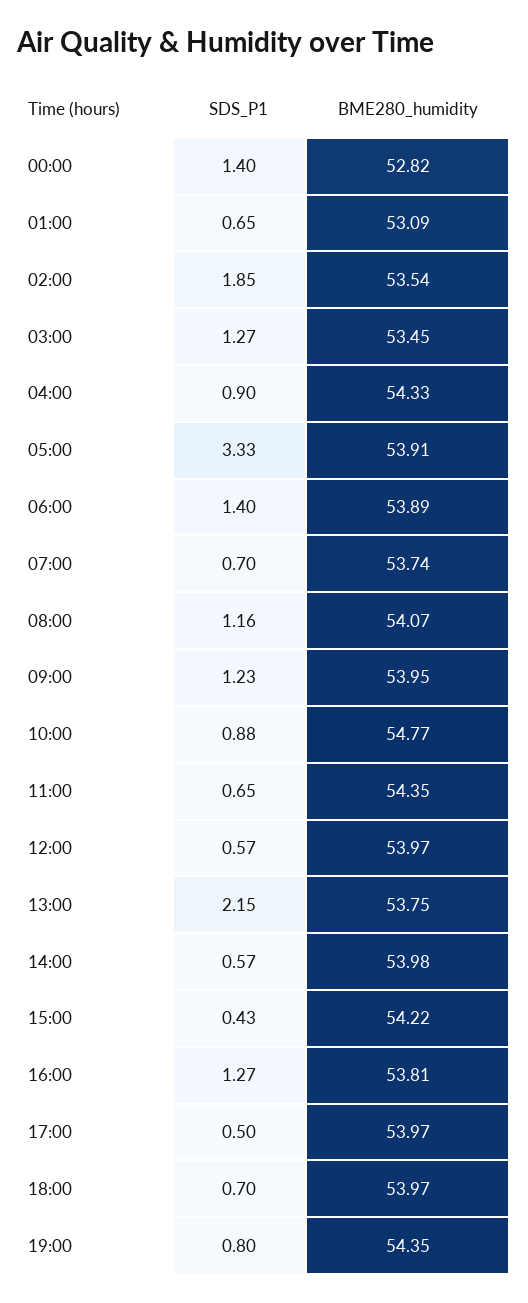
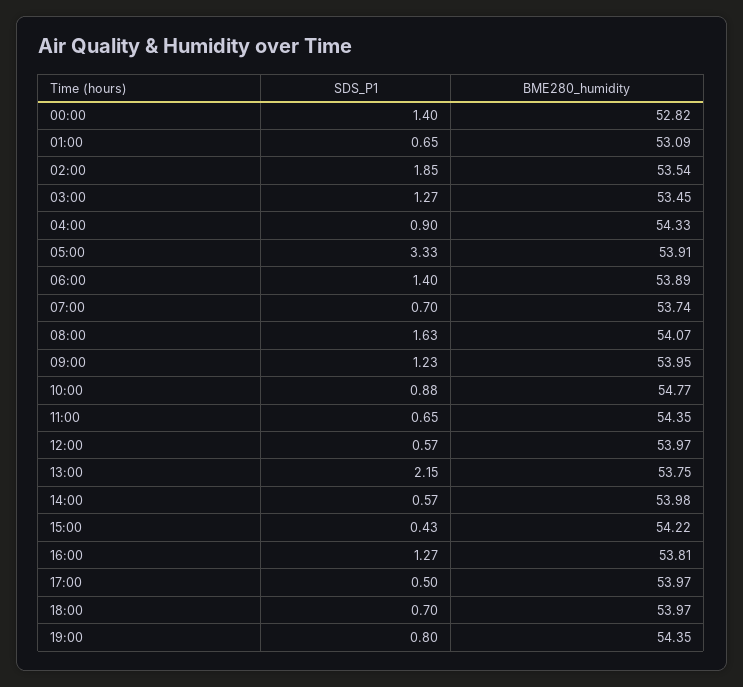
SDS_P1, 08:00: 1.16 -> 1.63

